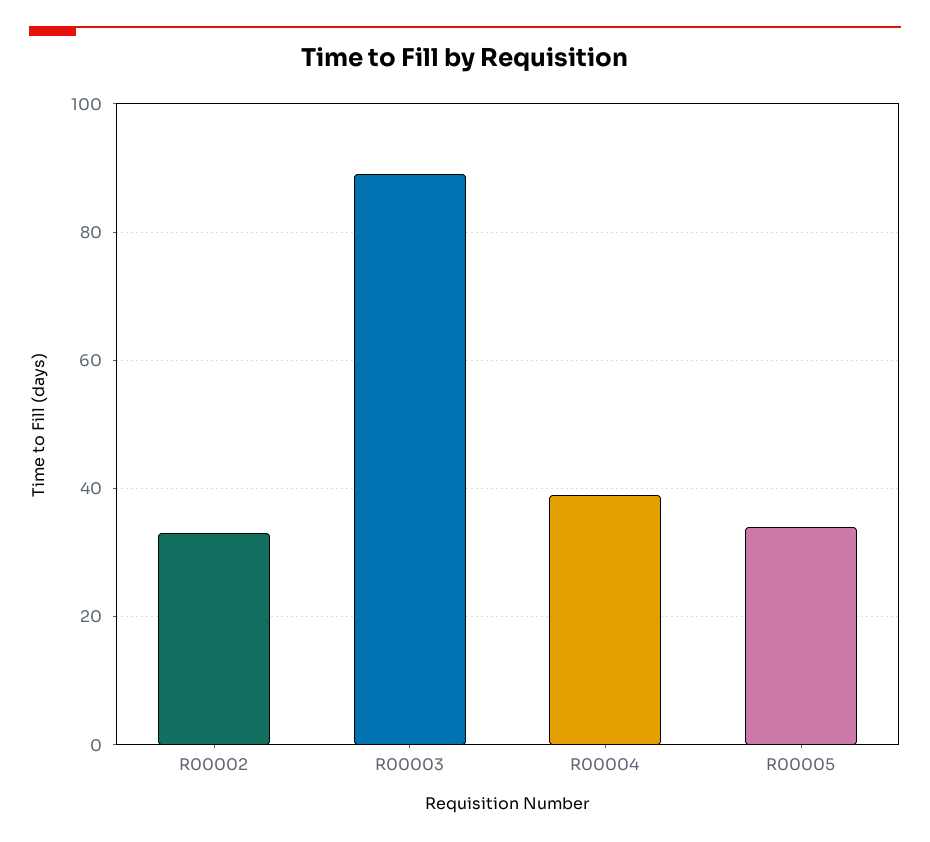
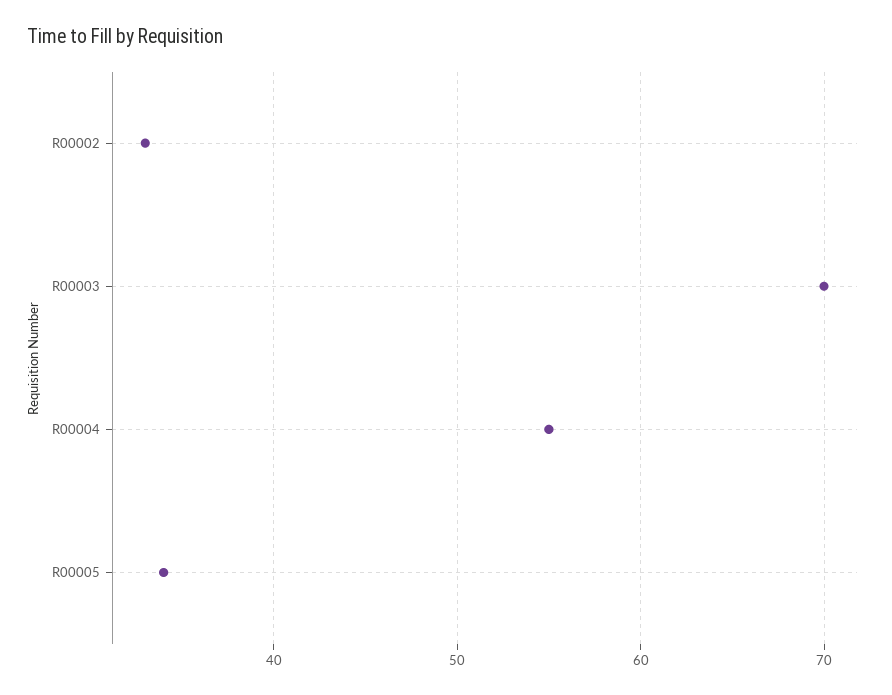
R00003: 90 -> 70
R00004: 40 -> 55

